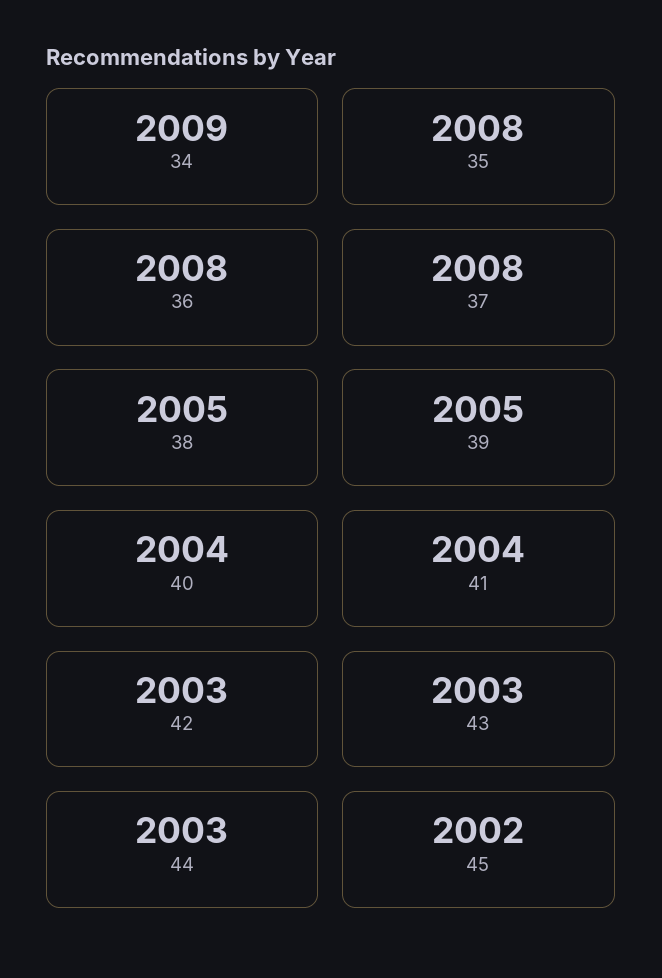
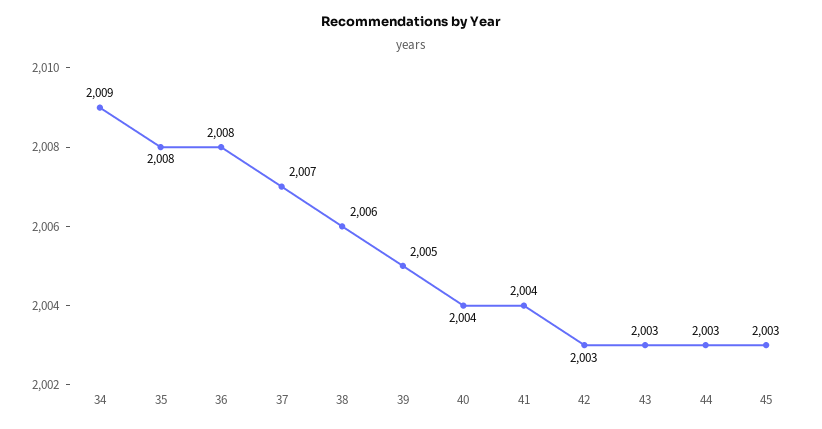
37: 2008 -> 2007
38: 2005 -> 2006
45: 2002 -> 2003

